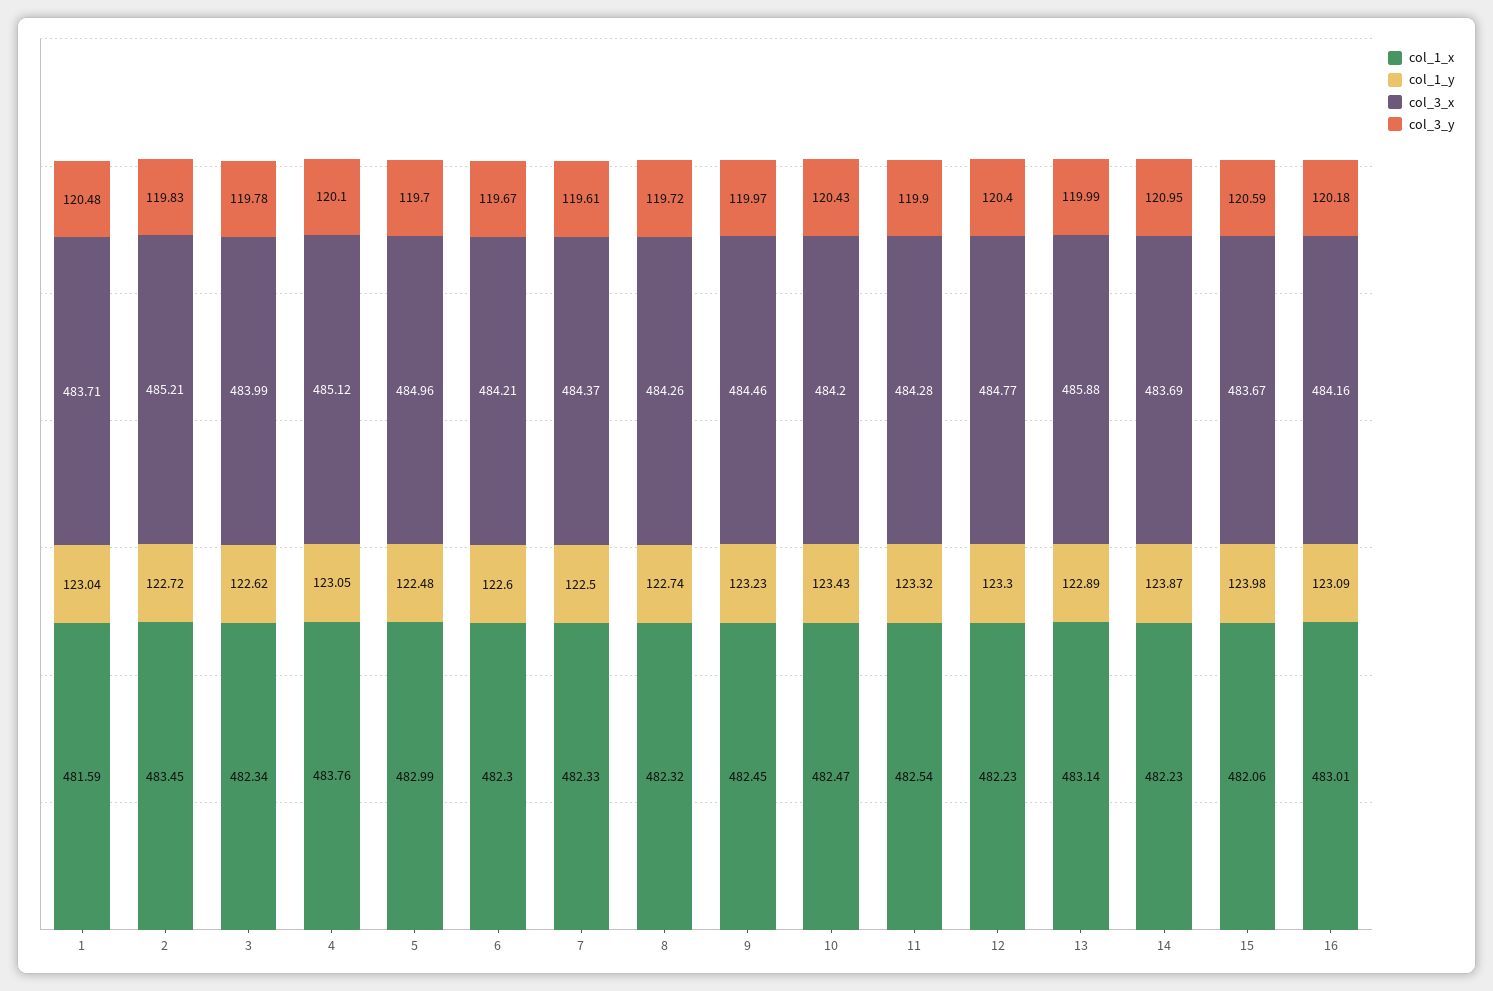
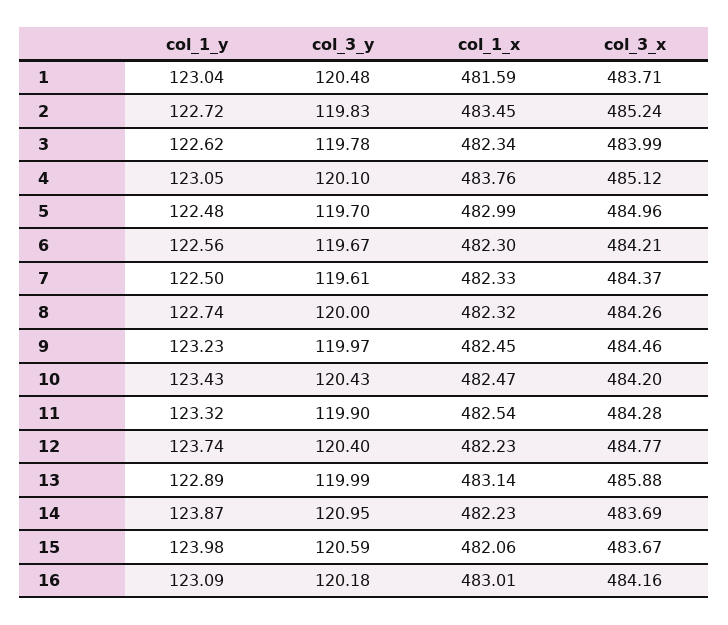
col_3_x, 2: 485.21 -> 485.24
col_1_y, 6: 122.6 -> 122.56
col_3_y, 8: 119.72 -> 120
col_1_y, 12: 123.3 -> 123.74

